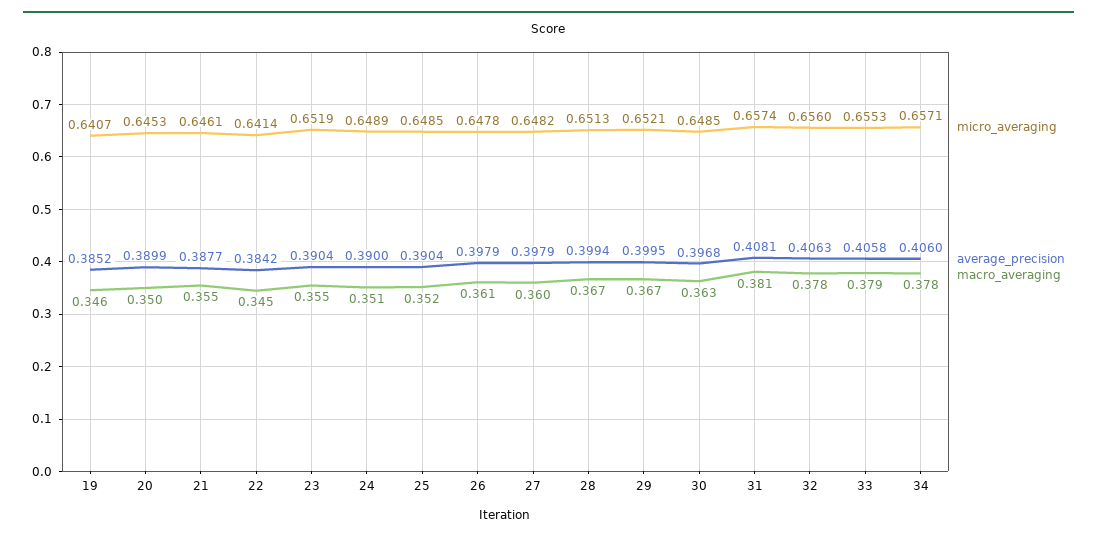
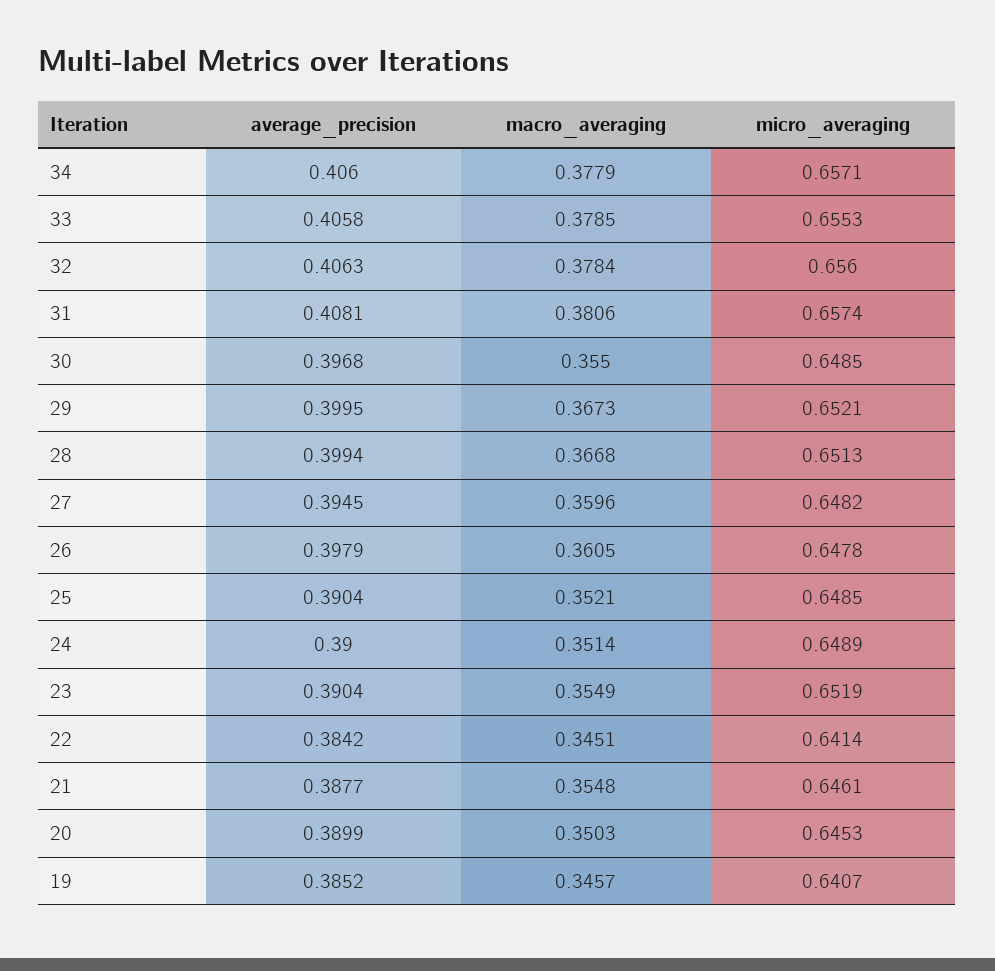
average_precision, 27: 0.3979 -> 0.3945
macro_averaging, 30: 0.363 -> 0.355

